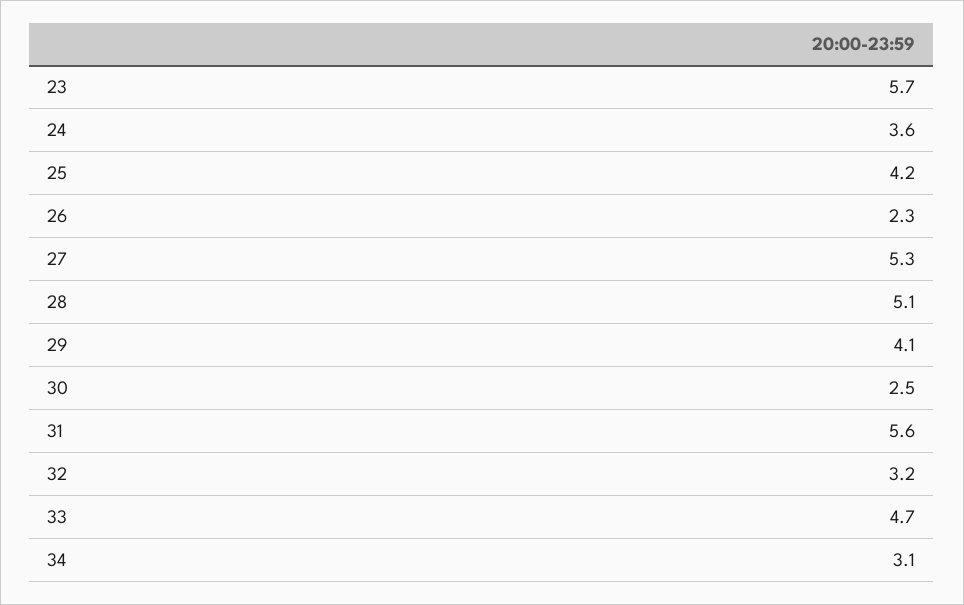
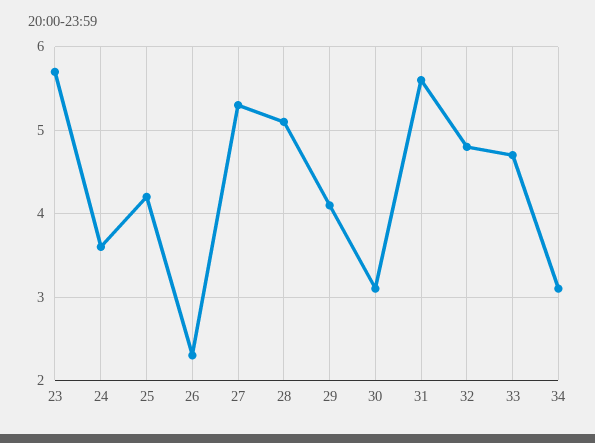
30: 2.5 -> 3.1
32: 3.2 -> 4.8

